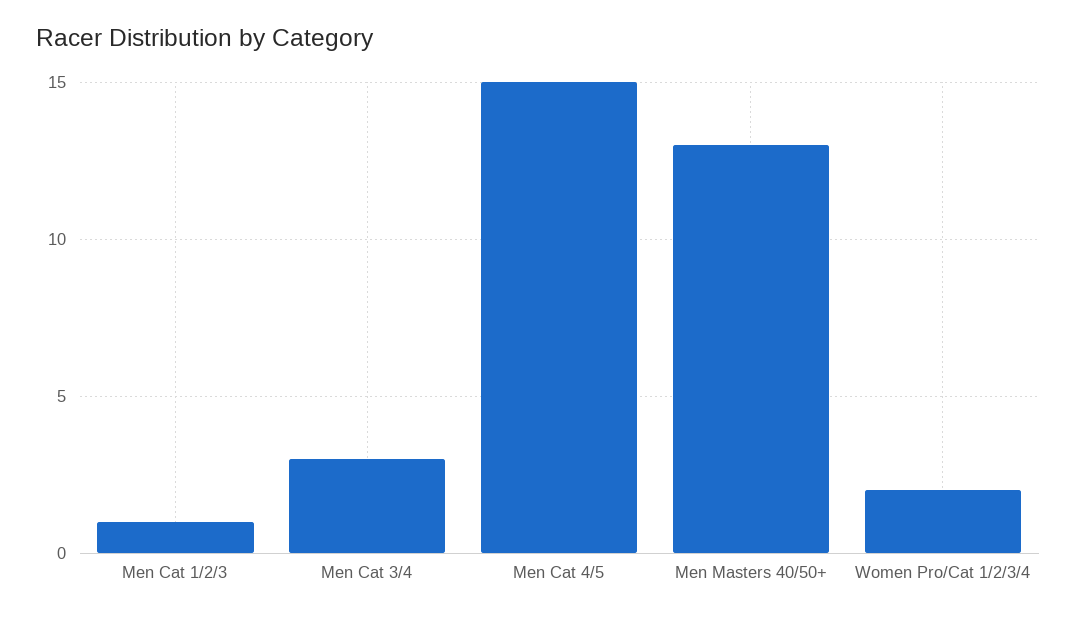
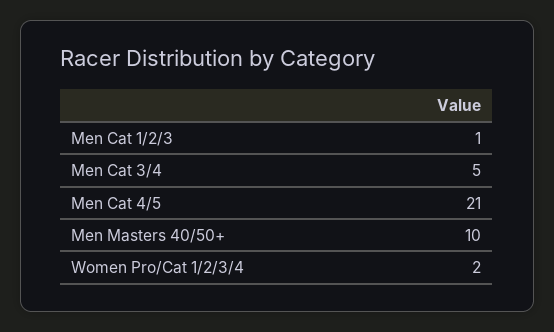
Men Cat 3/4: 3 -> 5
Men Cat 4/5: 15 -> 21
Men Masters 40/50+: 13 -> 10

